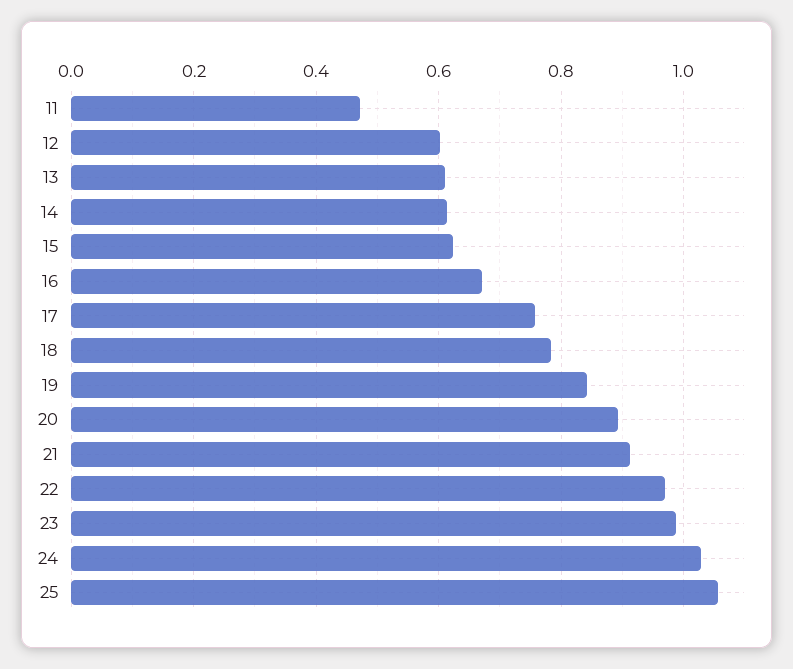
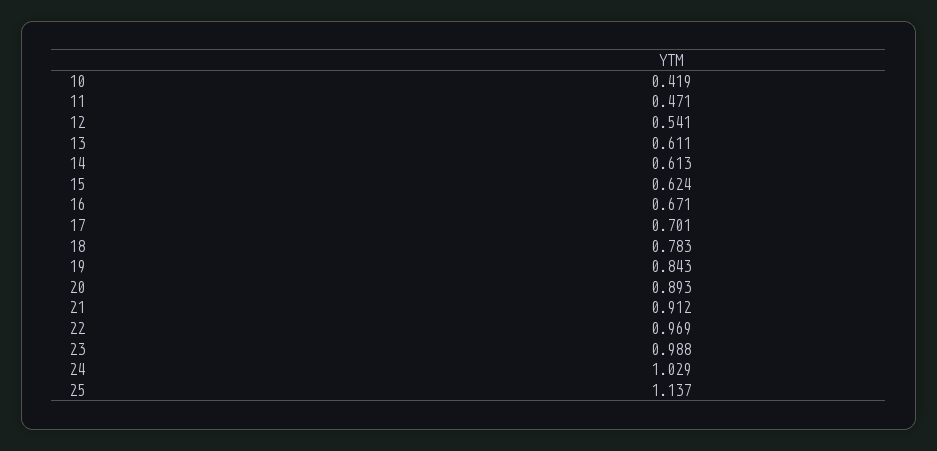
12: 0.6 -> 0.541
17: 0.76 -> 0.701
25: 1.06 -> 1.137
10: none -> 0.419

